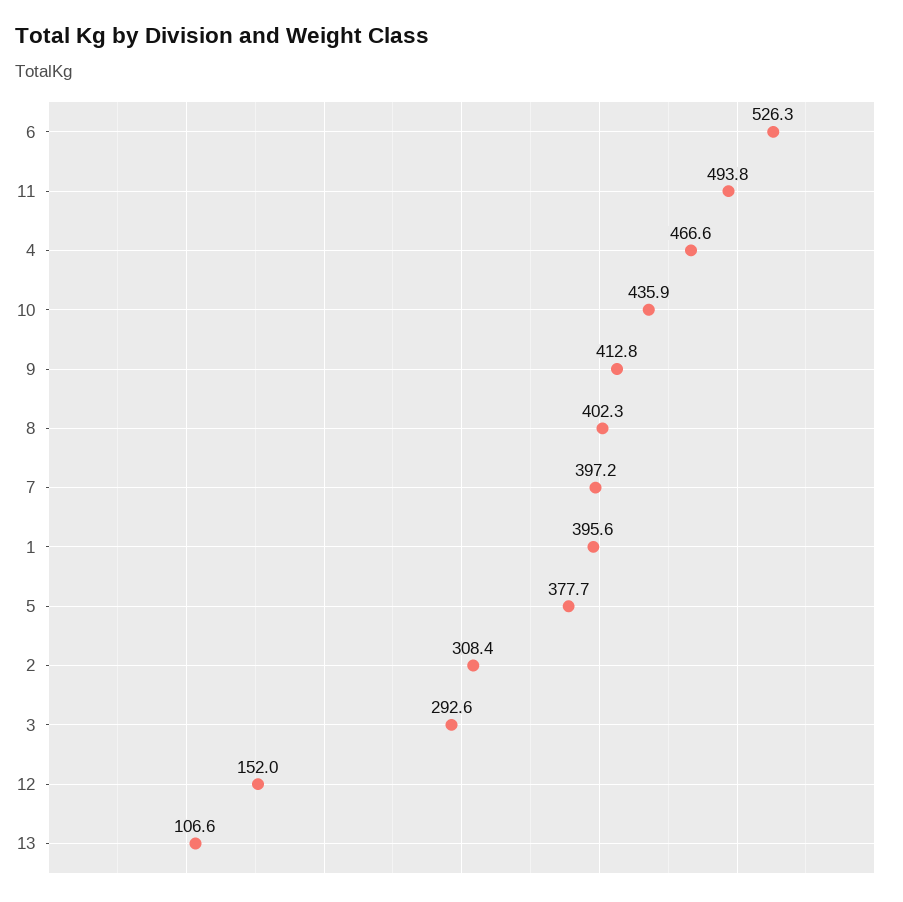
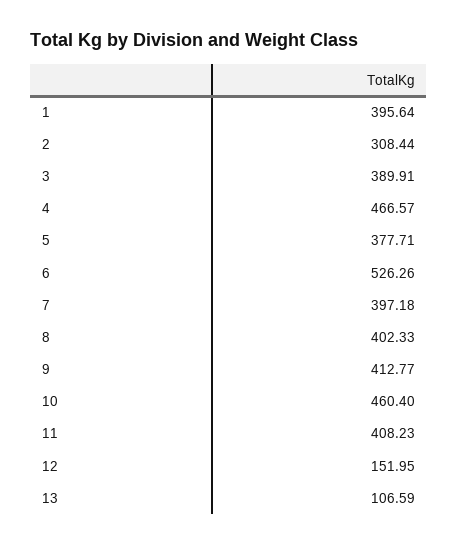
11: 493.8 -> 408.23
10: 435.9 -> 460.4
3: 292.6 -> 389.91

